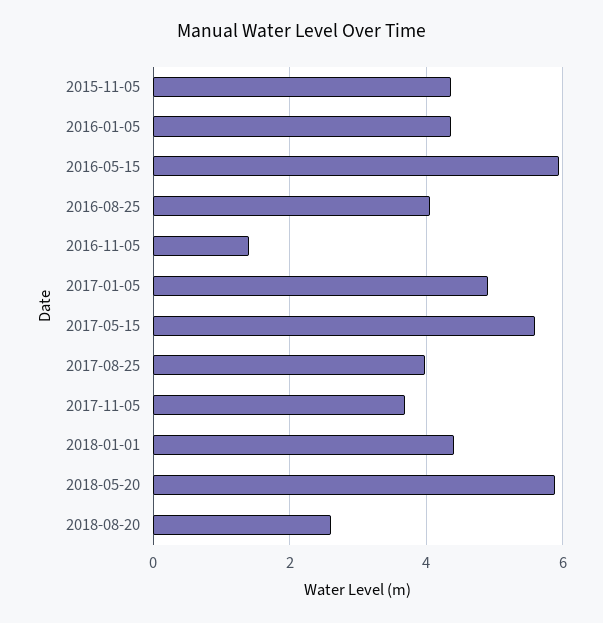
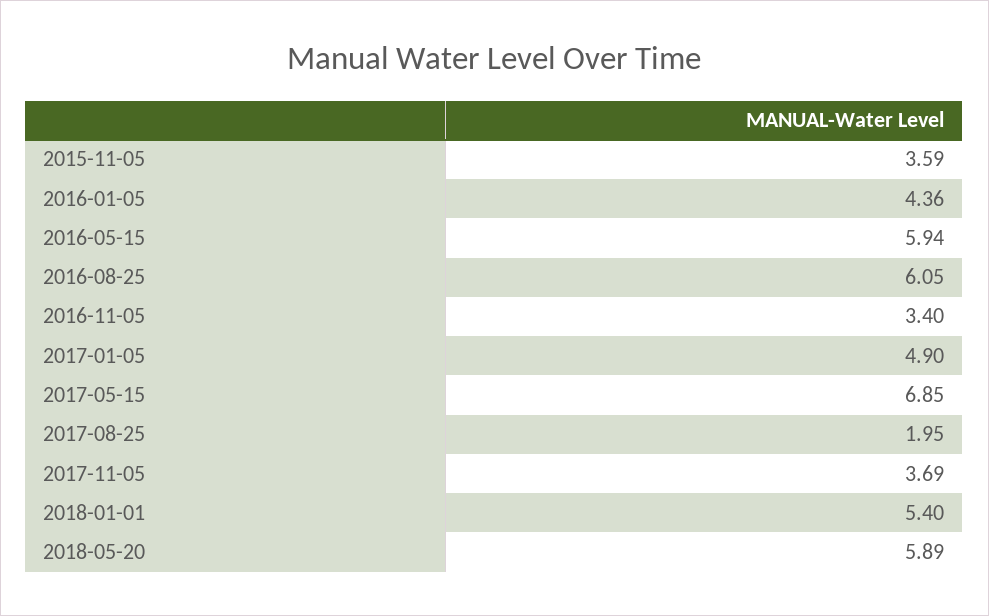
2015-11-05: 4.4 -> 3.59
2016-08-25: 4 -> 6.05
2016-11-05: 1.4 -> 3.4
2017-05-15: 5.6 -> 6.85
2017-08-25: 4 -> 1.95
2018-01-01: 4.4 -> 5.4
2018-08-20: 2.6 -> none

